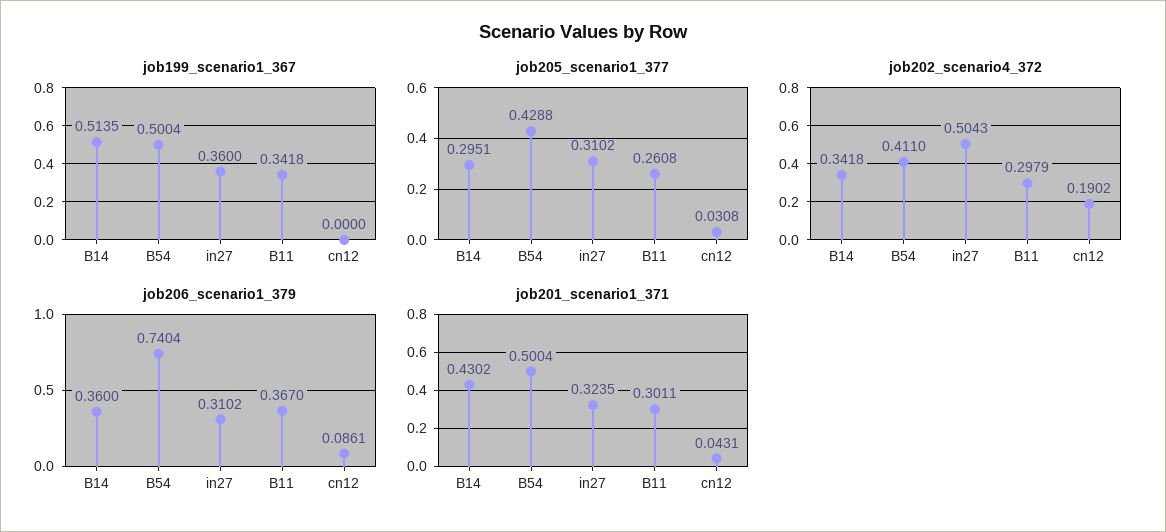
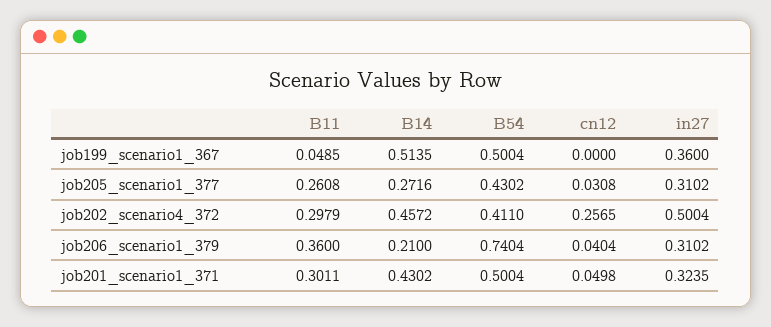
job199_scenario1_367, B11: 0.3418 -> 0.0485
job205_scenario1_377, B14: 0.2951 -> 0.2716
job205_scenario1_377, B54: 0.4288 -> 0.4302
job202_scenario4_372, B14: 0.3418 -> 0.4572
job202_scenario4_372, in27: 0.5043 -> 0.5004
job202_scenario4_372, cn12: 0.1902 -> 0.2565
job206_scenario1_379, B14: 0.36 -> 0.21
job206_scenario1_379, B11: 0.367 -> 0.36
job206_scenario1_379, cn12: 0.0861 -> 0.0404
job201_scenario1_371, cn12: 0.0431 -> 0.0498

